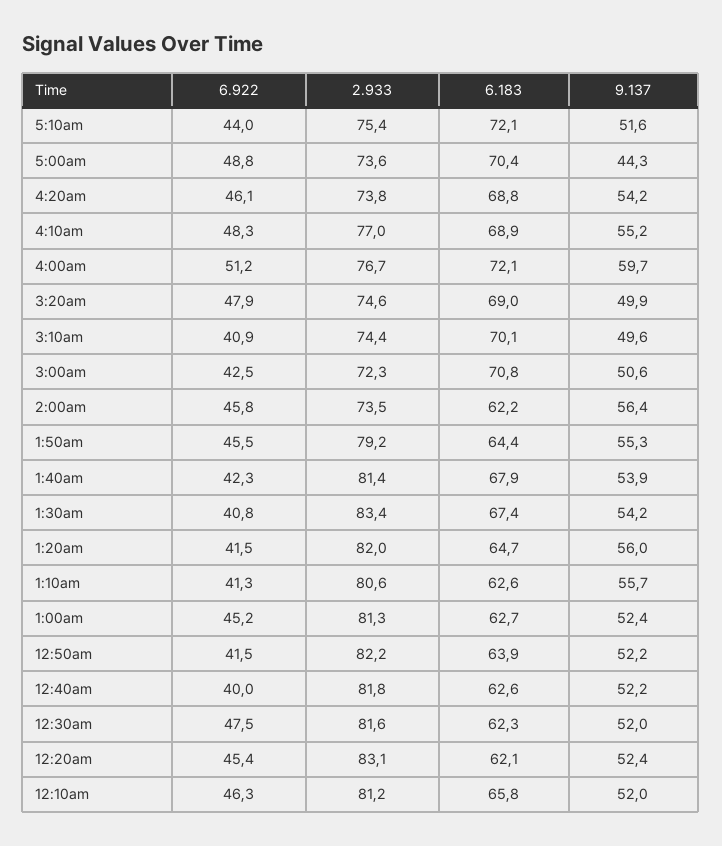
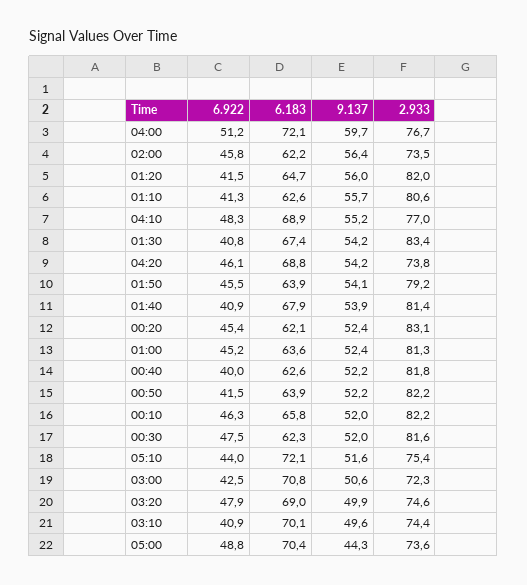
6.183, 1:50am: 64.4 -> 63.9
9.137, 1:50am: 55.3 -> 54.1
6.922, 1:40am: 42.3 -> 40.9
6.183, 1:00am: 62.7 -> 63.6
2.933, 12:10am: 81.2 -> 82.2

